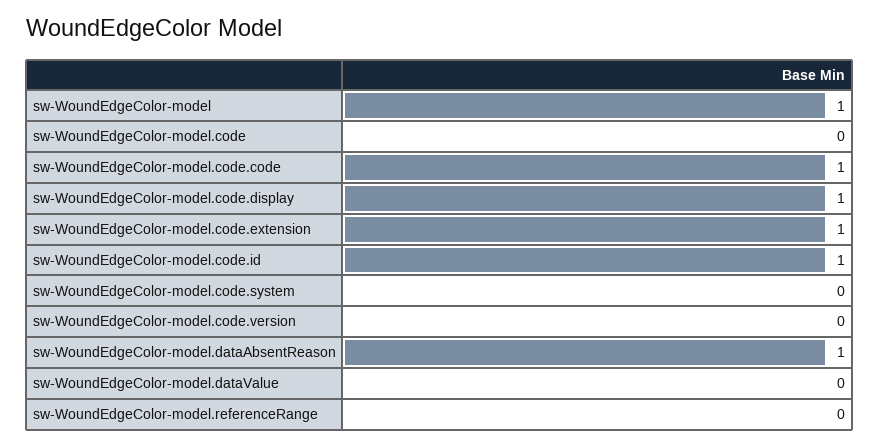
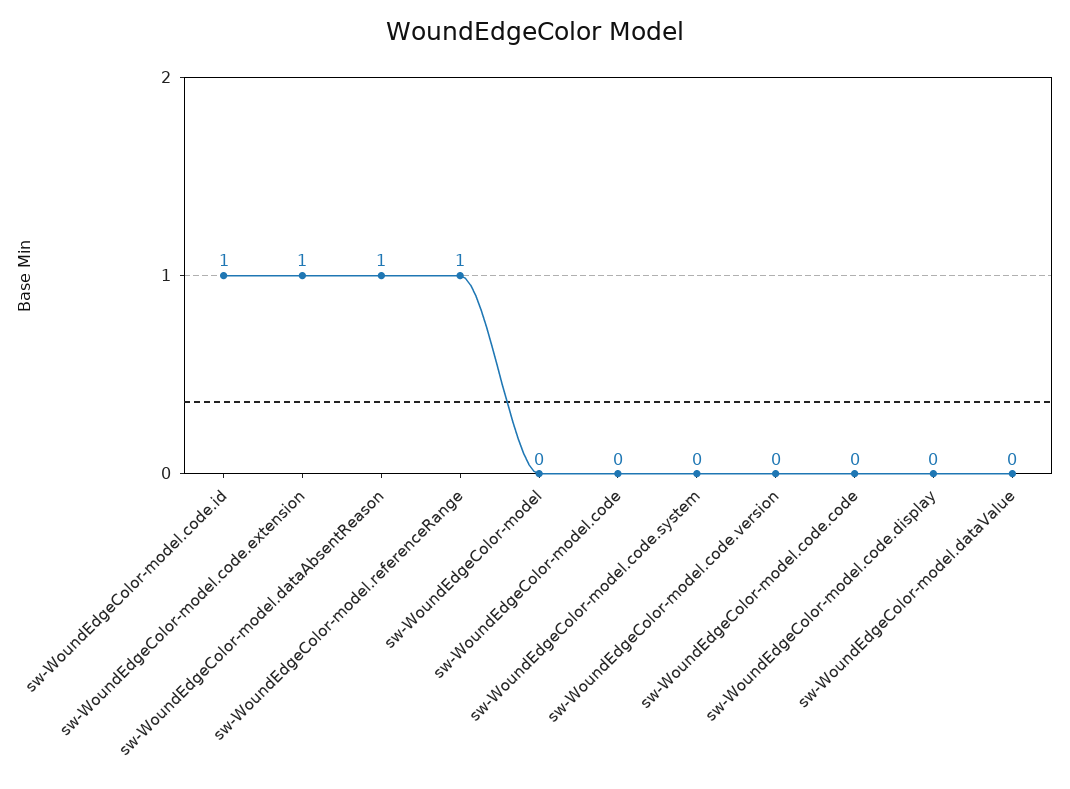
sw-WoundEdgeColor-model: 1 -> 0
sw-WoundEdgeColor-model.code.code: 1 -> 0
sw-WoundEdgeColor-model.code.display: 1 -> 0
sw-WoundEdgeColor-model.referenceRange: 0 -> 1

